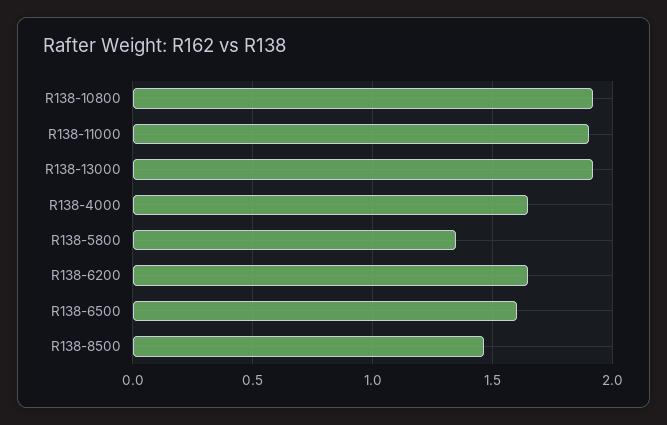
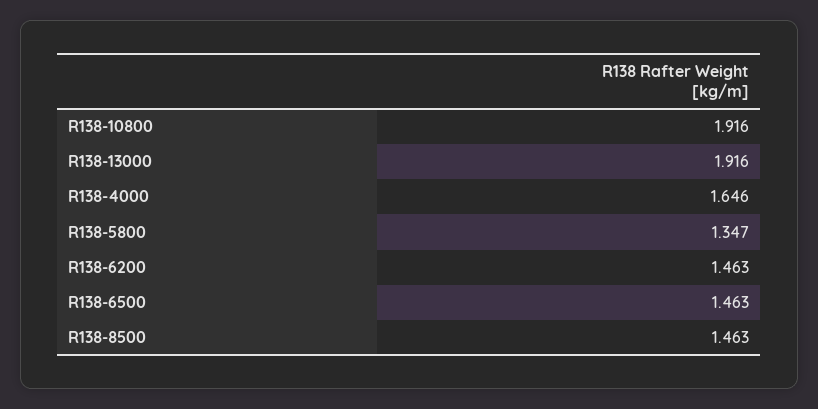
R138-11000: 1.9 -> none
R138-6200: 1.65 -> 1.463
R138-6500: 1.6 -> 1.463

